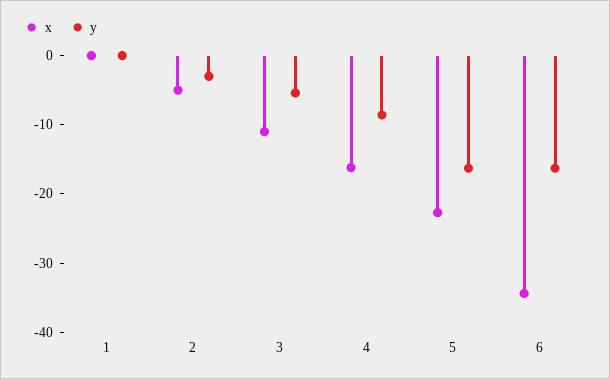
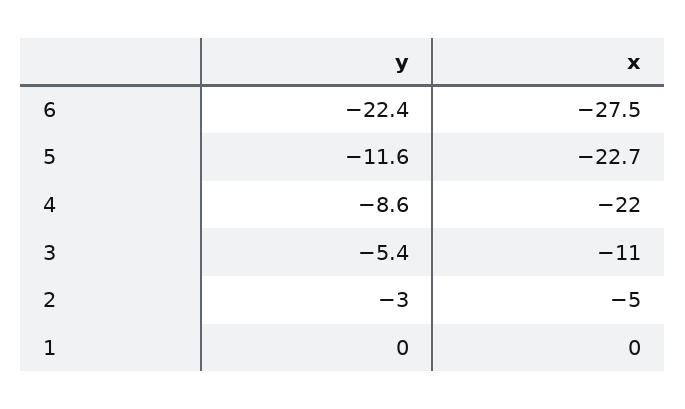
x, 4: -16 -> -22
y, 5: -16 -> -11.6
x, 6: -34 -> -27.5
y, 6: -16 -> -22.4

